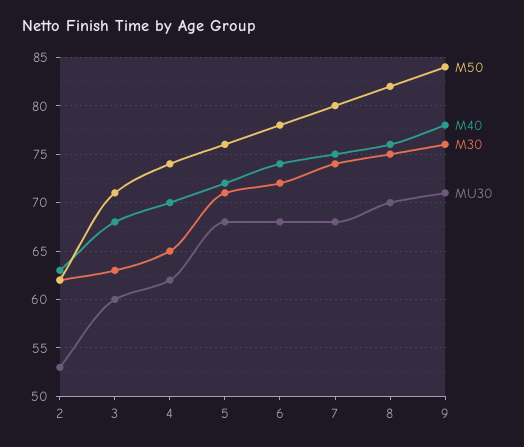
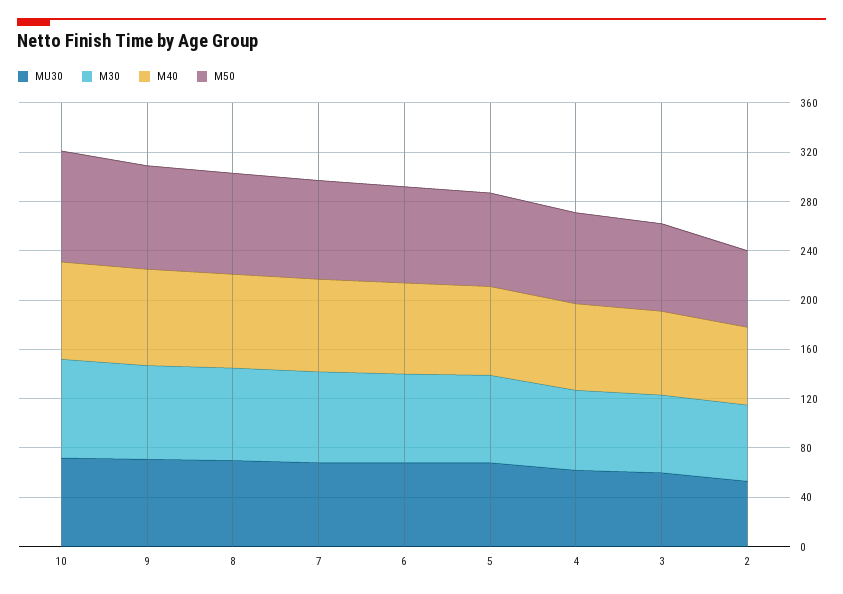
MU30, 10: none -> 70
M30, 10: none -> 80
M40, 10: none -> 80
M50, 10: none -> 90

